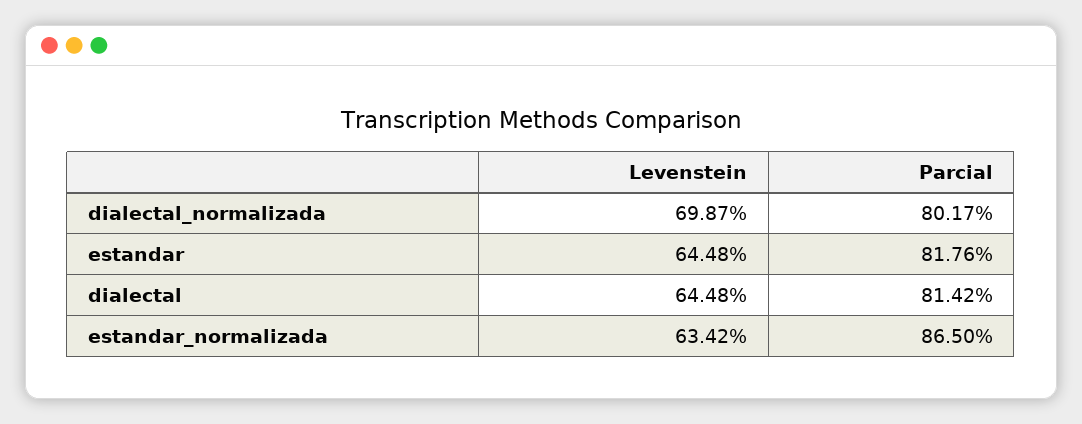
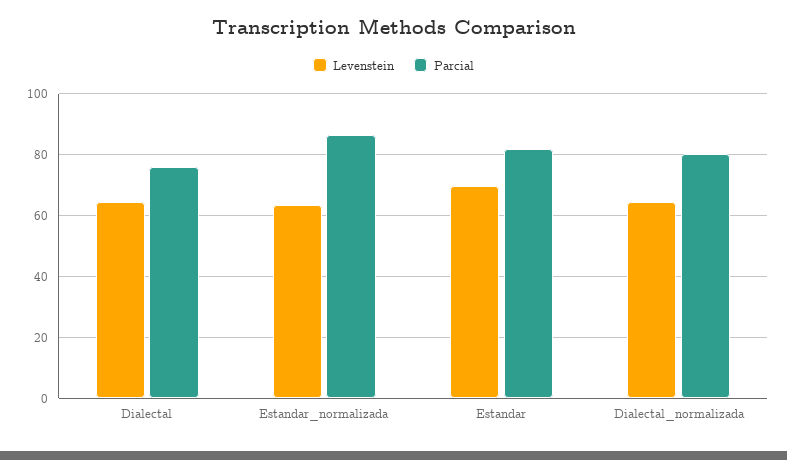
Levenstein, dialectal_normalizada: 69.87 -> 64
Levenstein, estandar: 64.48 -> 70
Parcial, dialectal: 81.42 -> 76

